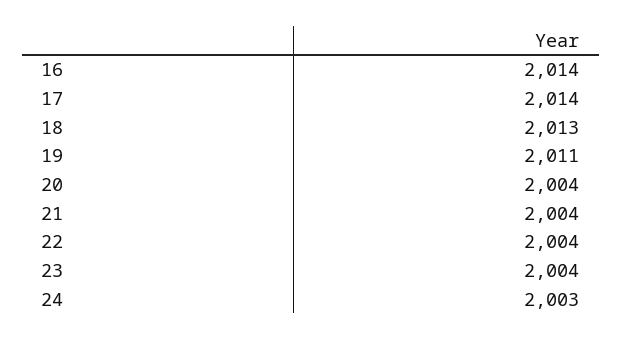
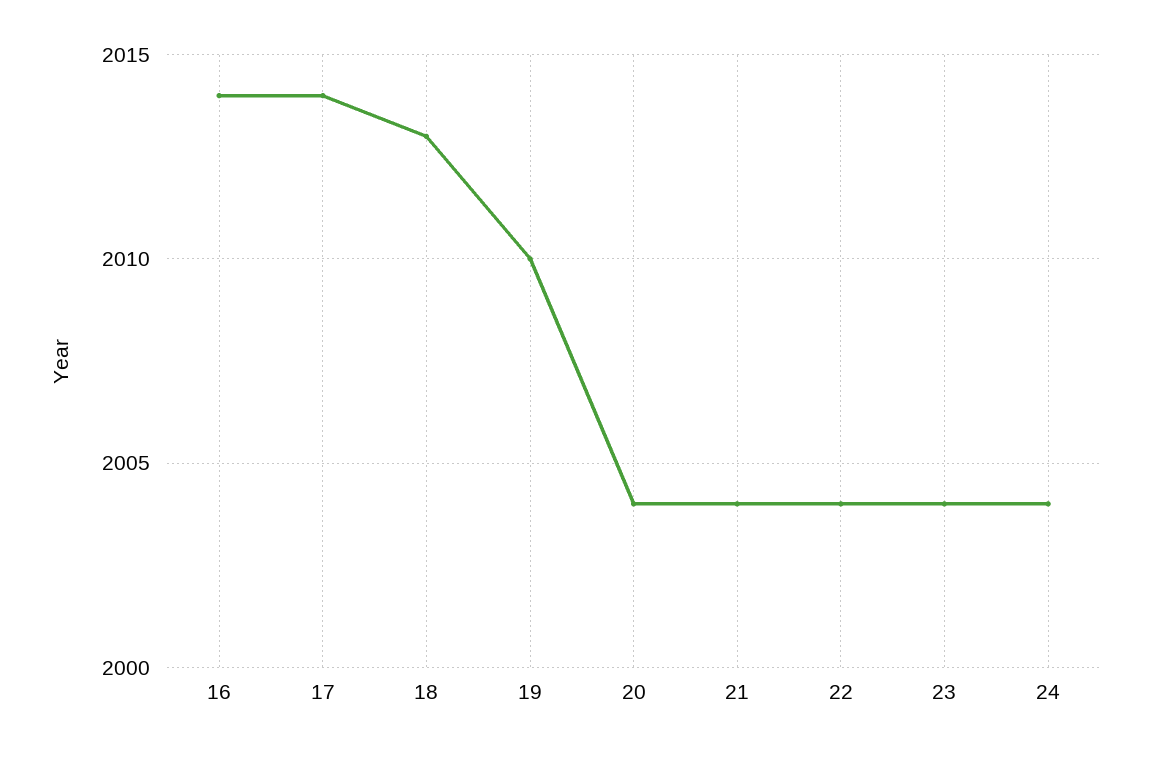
19: 2011 -> 2010
24: 2003 -> 2004

